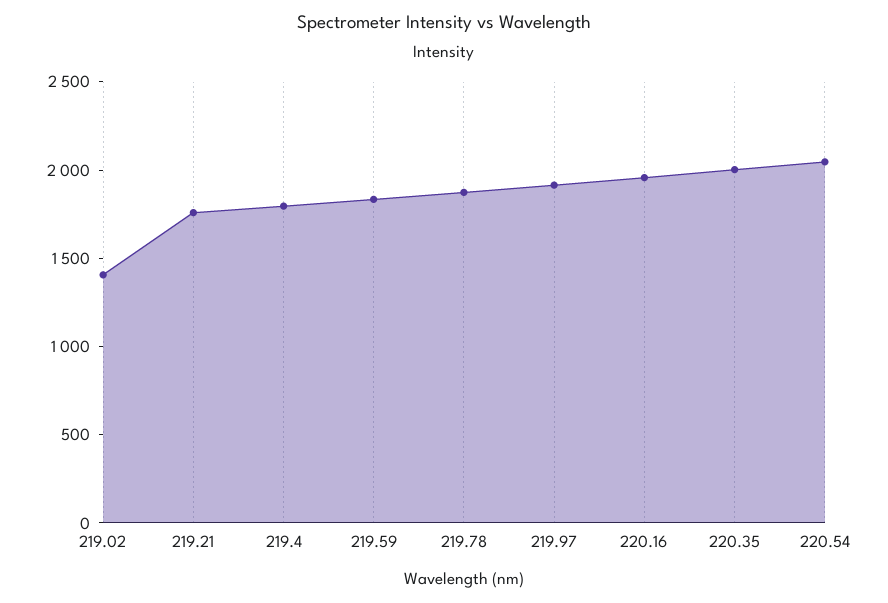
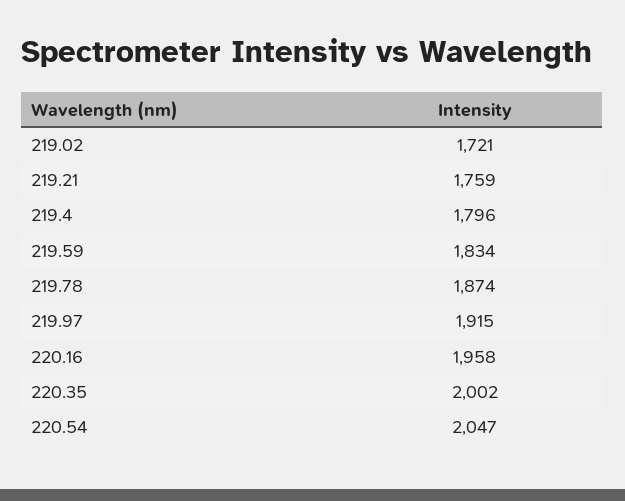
219.02: 1400 -> 1721

